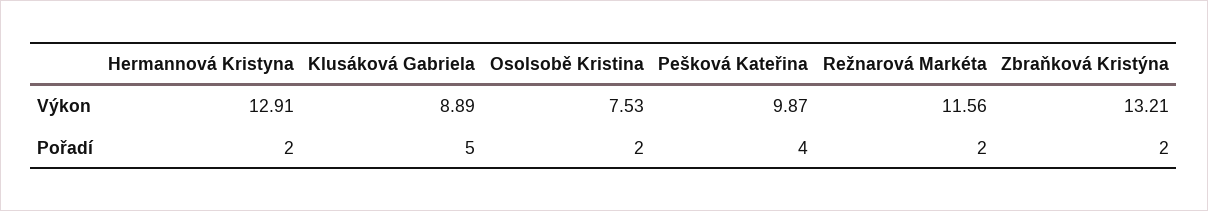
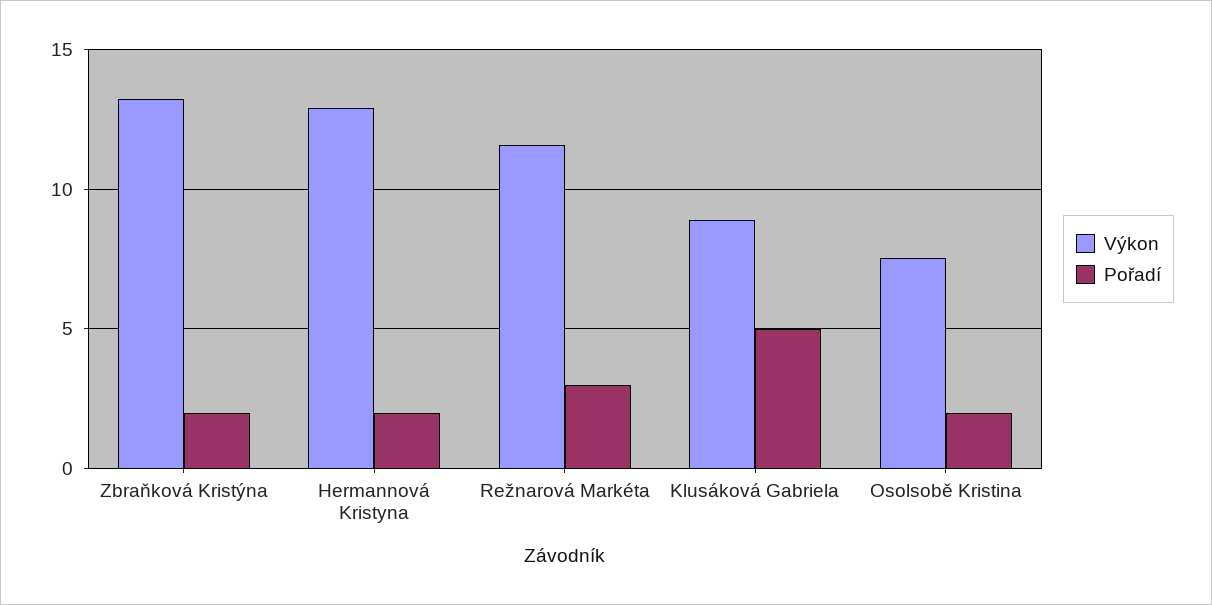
Výkon, Pešková Kateřina: 9.87 -> none
Pořadí, Pešková Kateřina: 4 -> none
Pořadí, Režnarová Markéta: 2 -> 3

